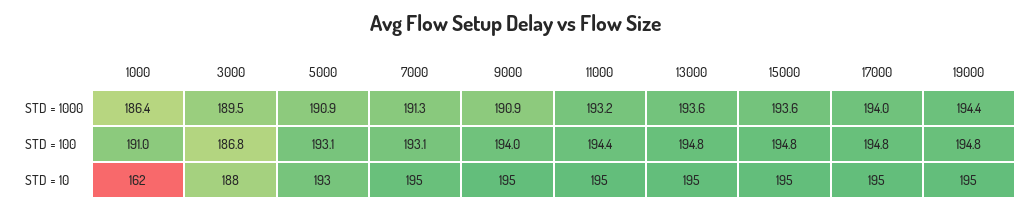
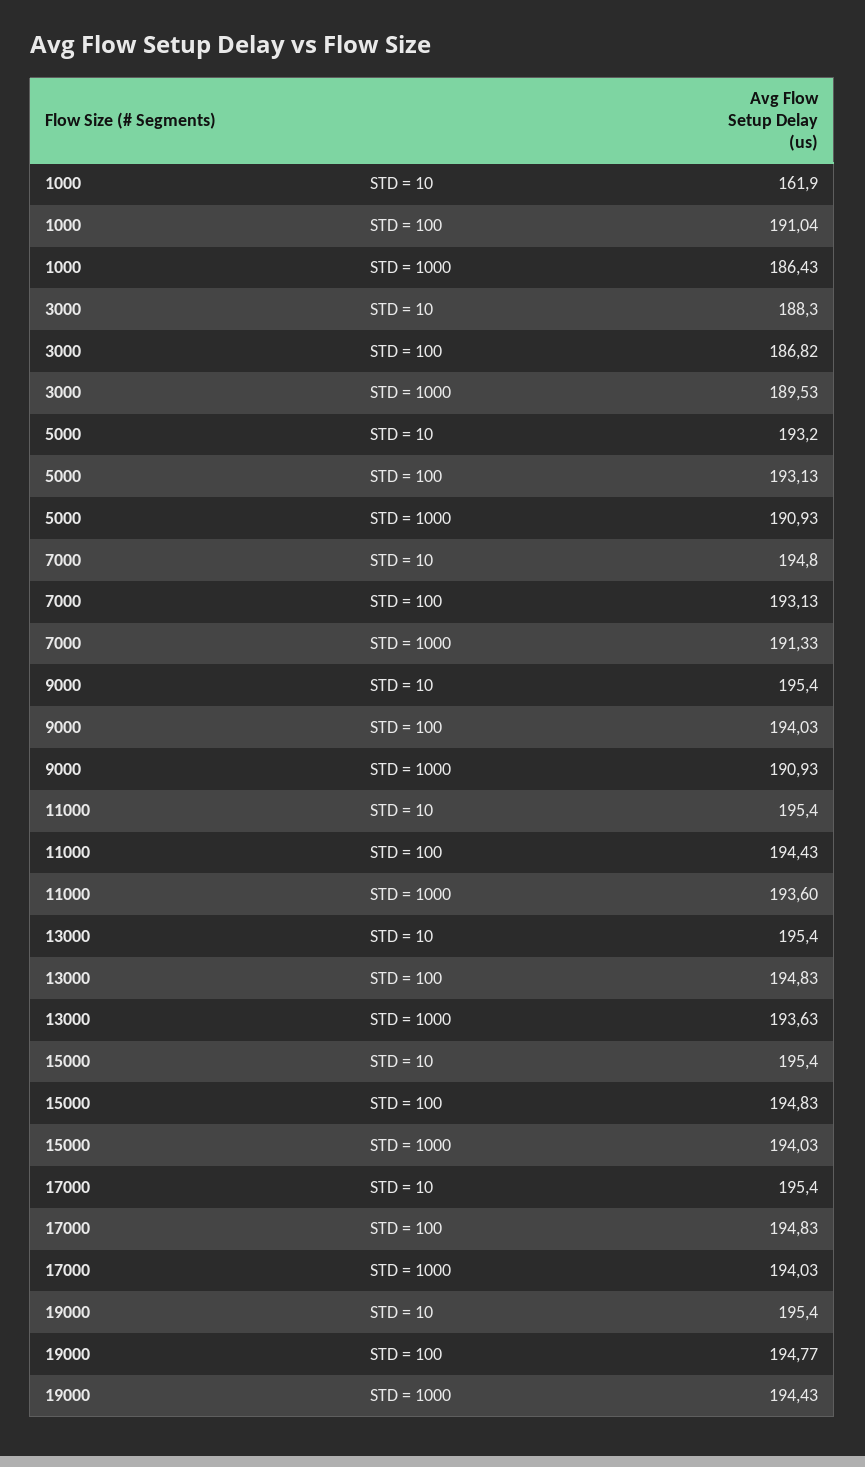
11000, STD = 1000: 193.2 -> 193.6
15000, STD = 1000: 193.6 -> 194.03

